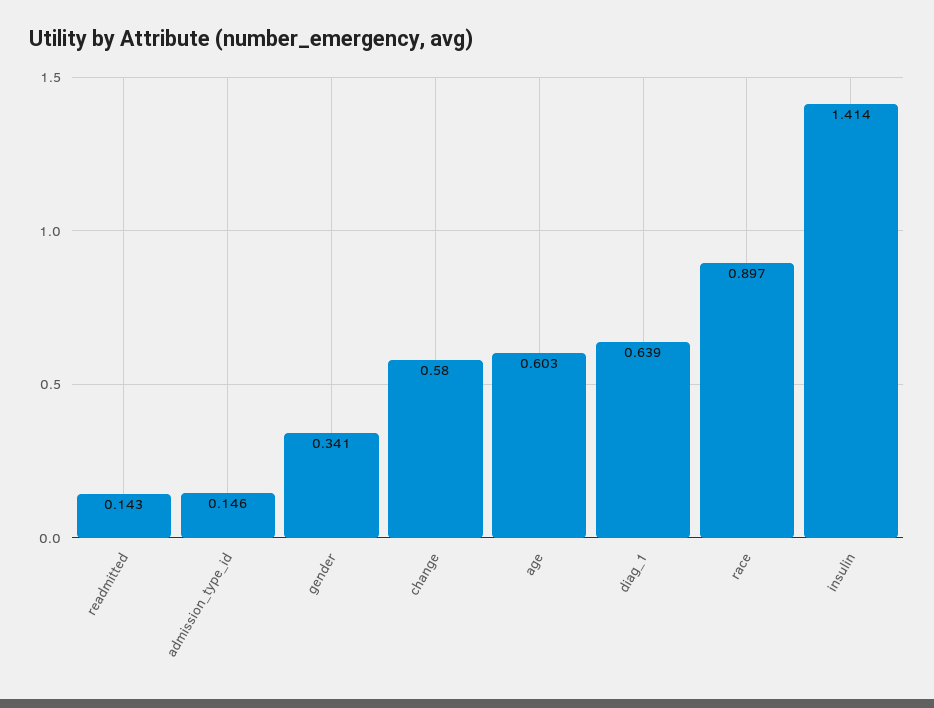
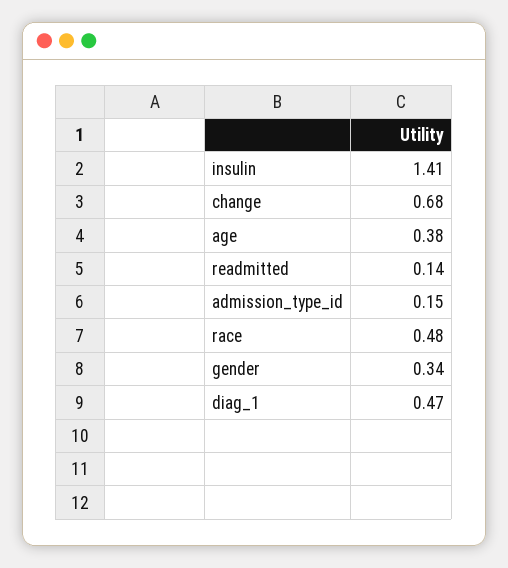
change: 0.58 -> 0.68
age: 0.603 -> 0.38
diag_1: 0.639 -> 0.47
race: 0.897 -> 0.48

